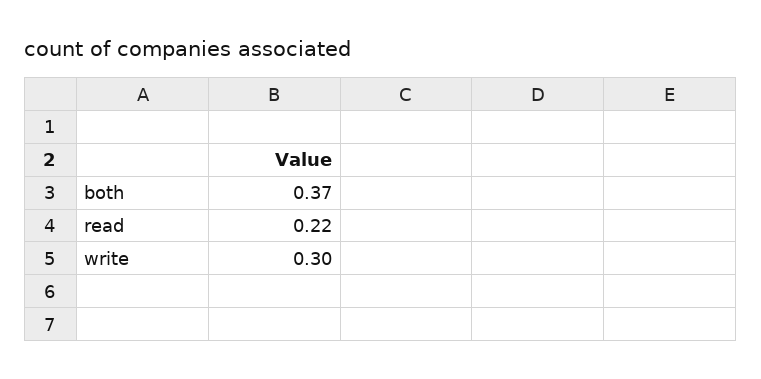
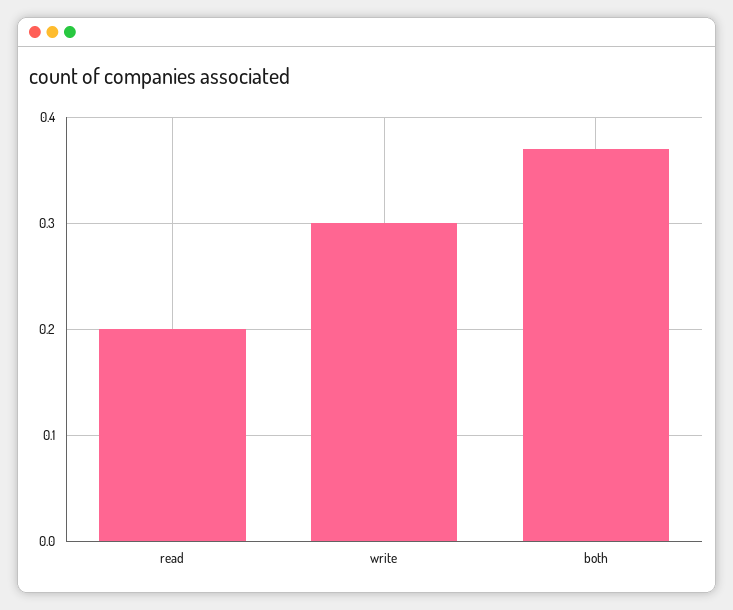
read: 0.22 -> 0.2

